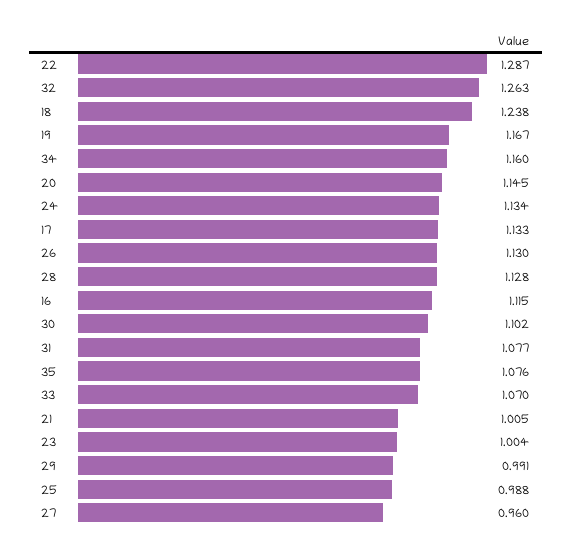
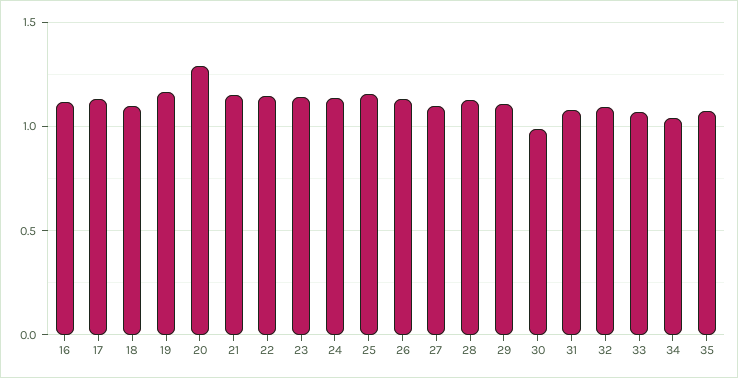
22: 1.287 -> 1.15
32: 1.263 -> 1.1
18: 1.238 -> 1.1
34: 1.16 -> 1.05
20: 1.145 -> 1.3
30: 1.102 -> 1
21: 1.005 -> 1.15
23: 1.004 -> 1.15
29: 0.991 -> 1.1
25: 0.988 -> 1.15
27: 0.96 -> 1.1

